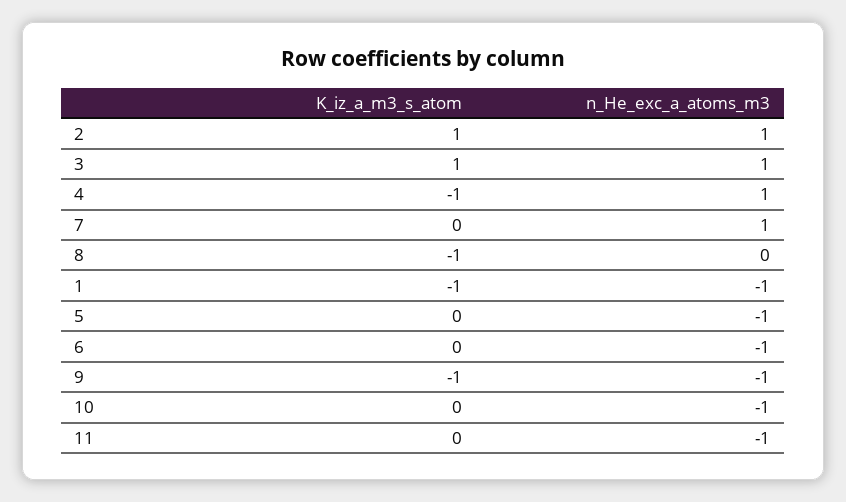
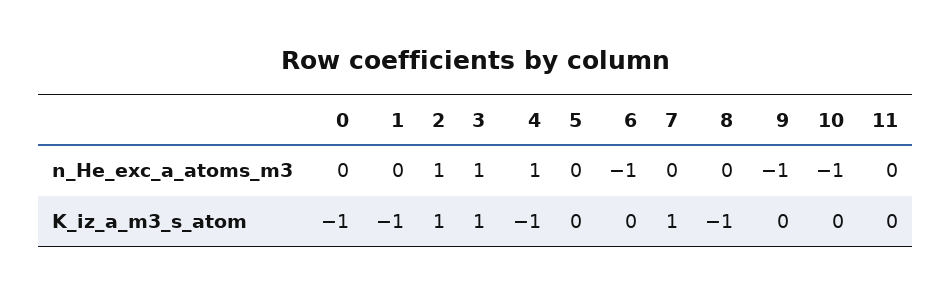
K_iz_a_m3_s_atom, 7: 0 -> 1
n_He_exc_a_atoms_m3, 7: 1 -> 0
n_He_exc_a_atoms_m3, 1: -1 -> 0
n_He_exc_a_atoms_m3, 5: -1 -> 0
K_iz_a_m3_s_atom, 9: -1 -> 0
n_He_exc_a_atoms_m3, 11: -1 -> 0
n_He_exc_a_atoms_m3, 0: none -> 0
K_iz_a_m3_s_atom, 0: none -> -1

